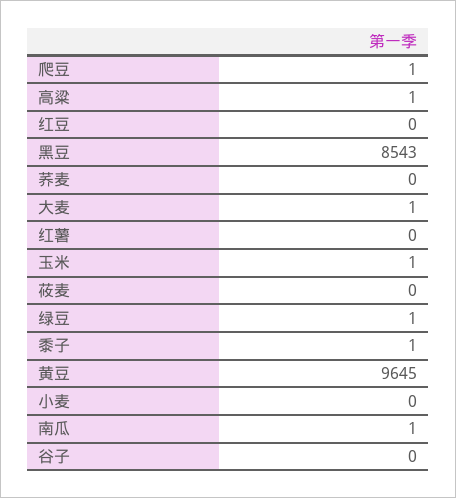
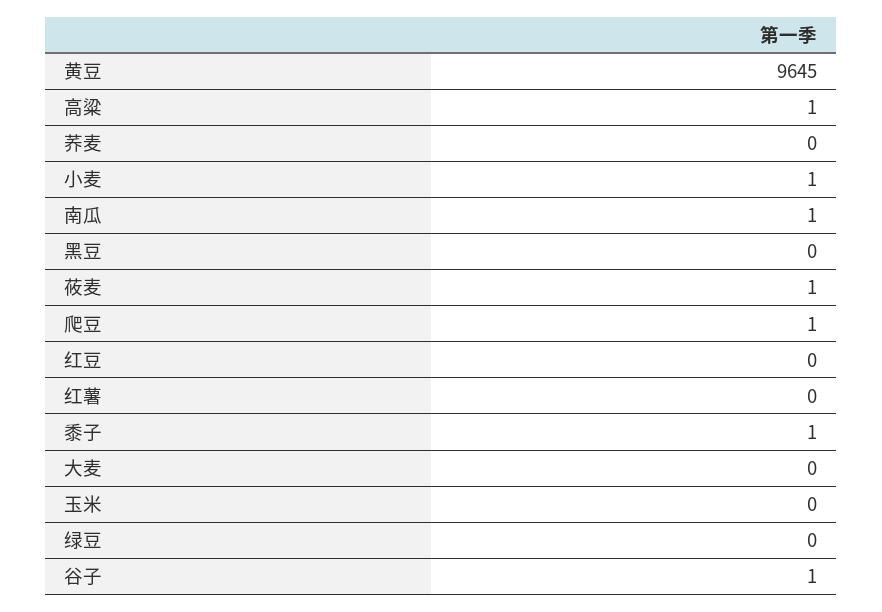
黑豆: 8543 -> 0
大麦: 1 -> 0
玉米: 1 -> 0
莜麦: 0 -> 1
绿豆: 1 -> 0
小麦: 0 -> 1
谷子: 0 -> 1

